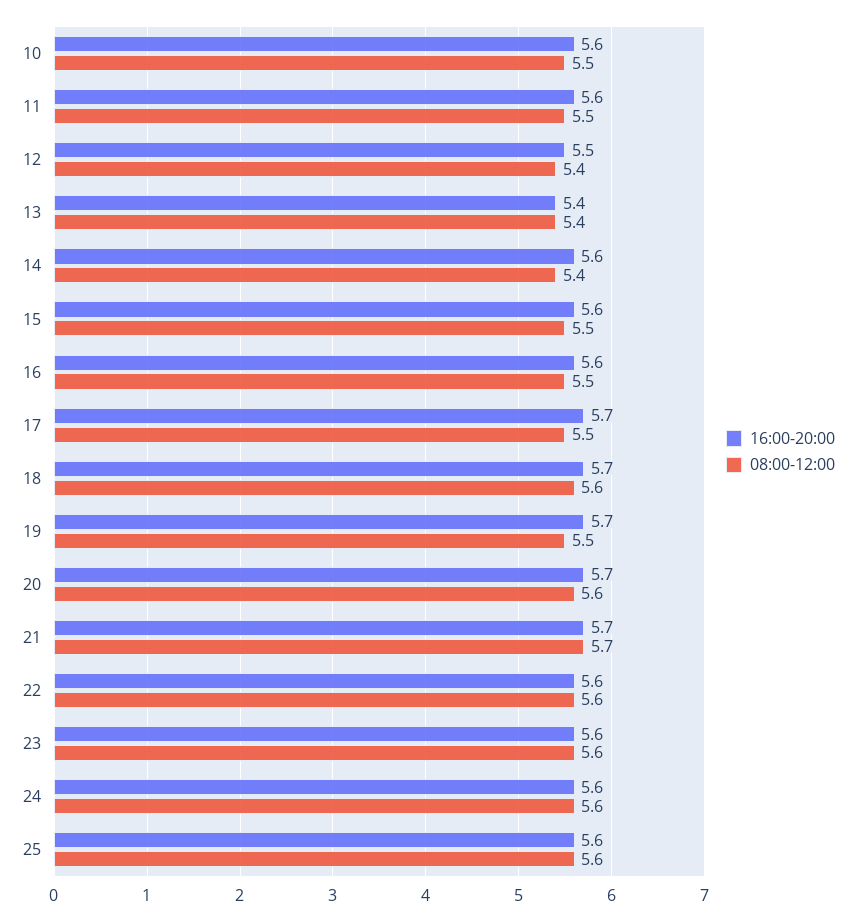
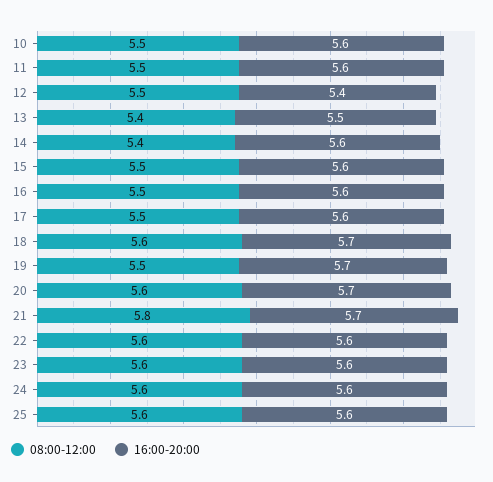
16:00-20:00, 12: 5.5 -> 5.4
08:00-12:00, 12: 5.4 -> 5.5
16:00-20:00, 13: 5.4 -> 5.5
16:00-20:00, 17: 5.7 -> 5.6
08:00-12:00, 21: 5.7 -> 5.8

